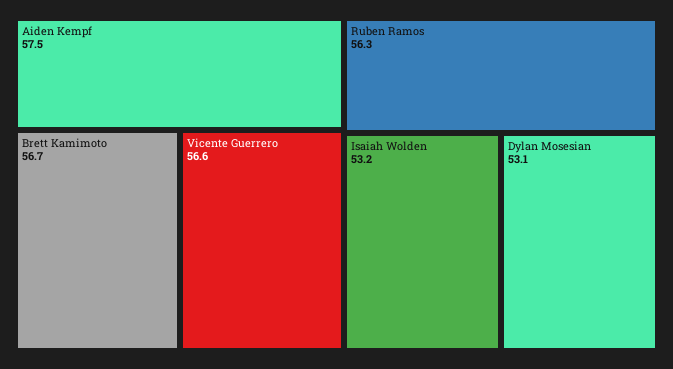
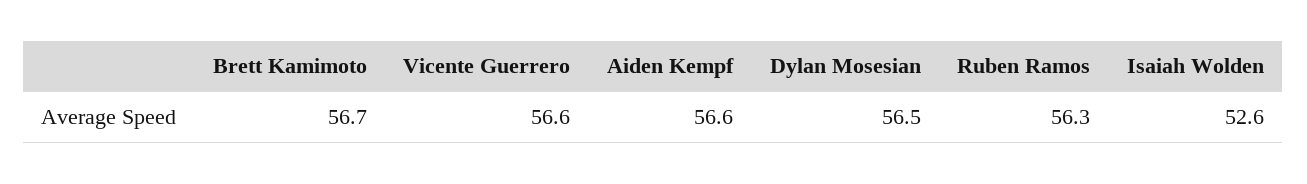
Aiden Kempf: 57.5 -> 56.6
Isaiah Wolden: 53.2 -> 52.6
Dylan Mosesian: 53.1 -> 56.5

